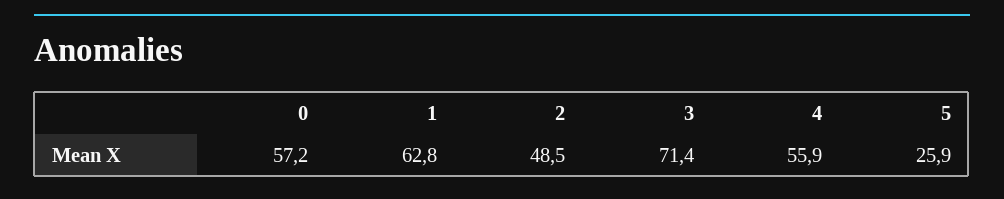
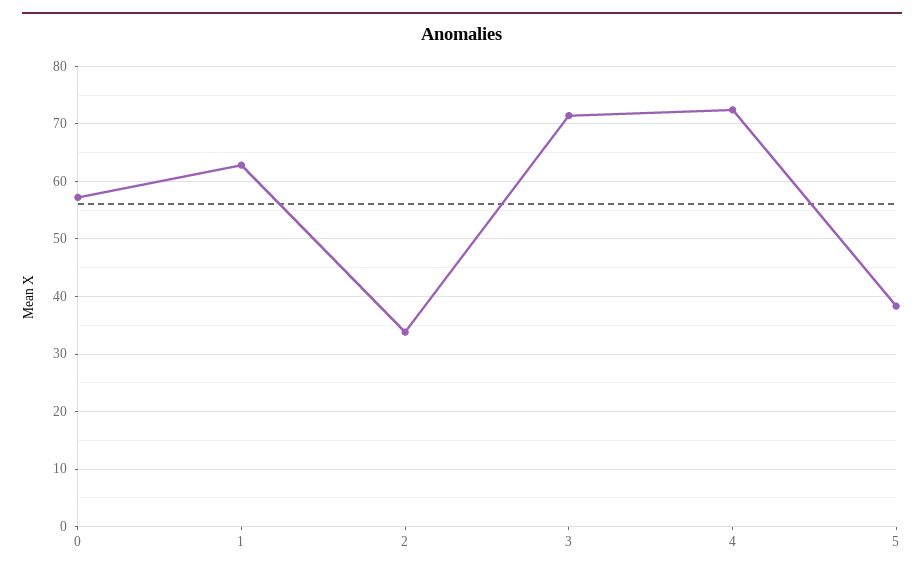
2: 48.5 -> 34
4: 55.9 -> 72
5: 25.9 -> 38

